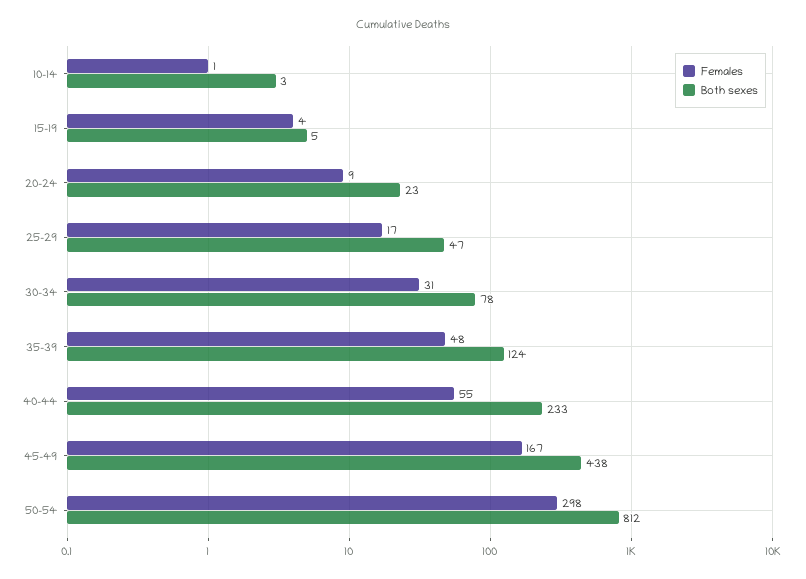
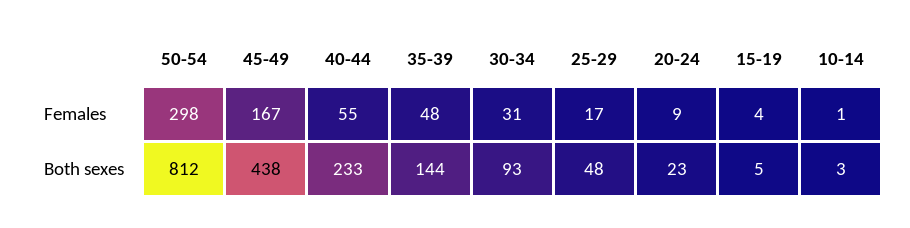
Both sexes, 25-29: 47 -> 48
Both sexes, 30-34: 78 -> 93
Both sexes, 35-39: 124 -> 144

